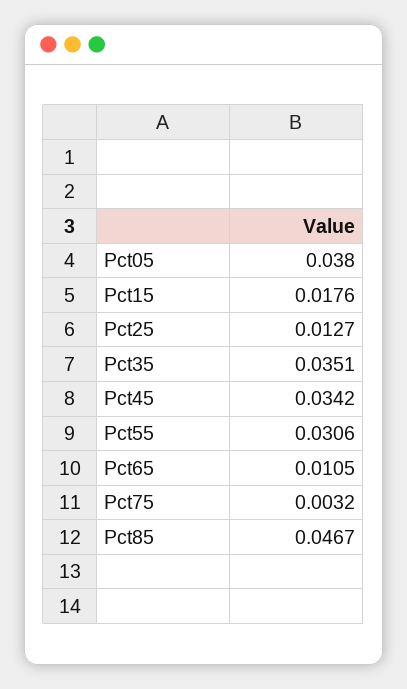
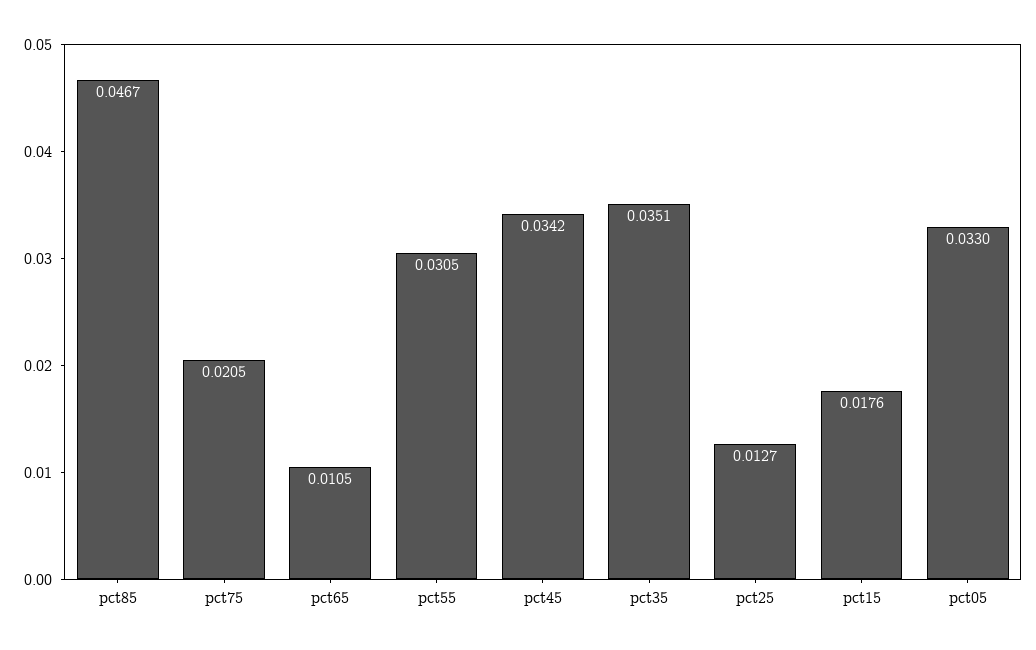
Pct05: 0.038 -> 0.033
Pct55: 0.0306 -> 0.0305
Pct75: 0.0032 -> 0.0205

